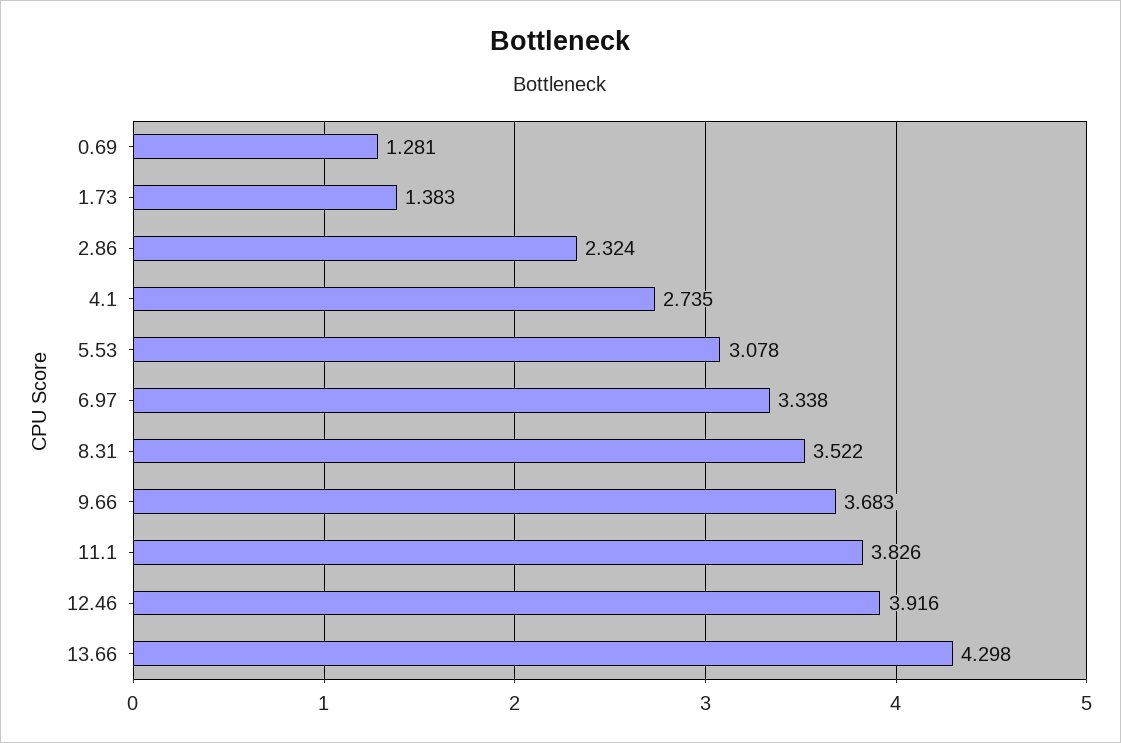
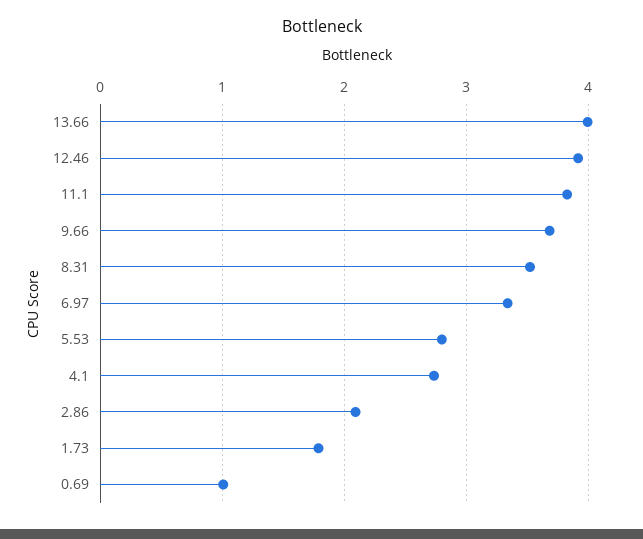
0.69: 1.281 -> 1
1.73: 1.383 -> 1.8
2.86: 2.324 -> 2.1
5.53: 3.078 -> 2.8
13.66: 4.298 -> 4

